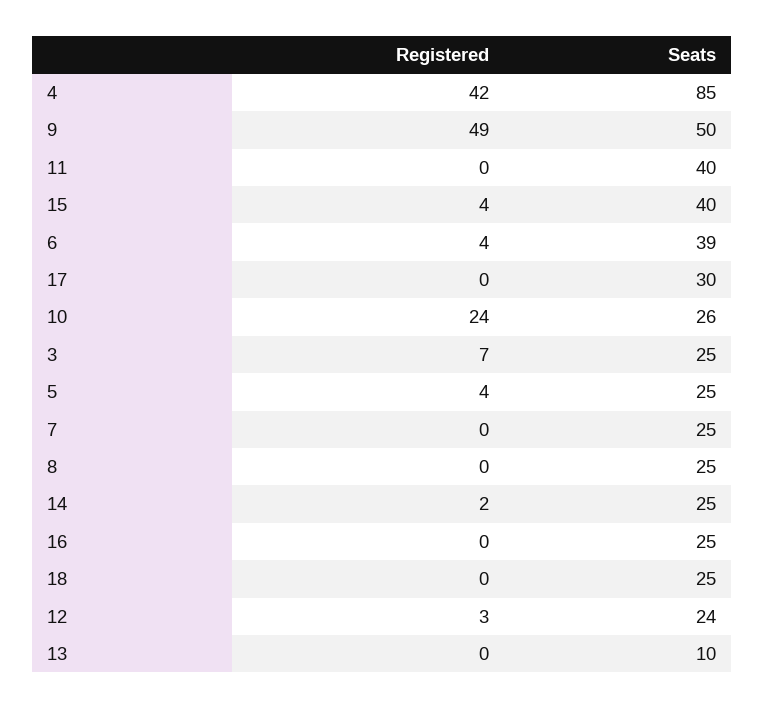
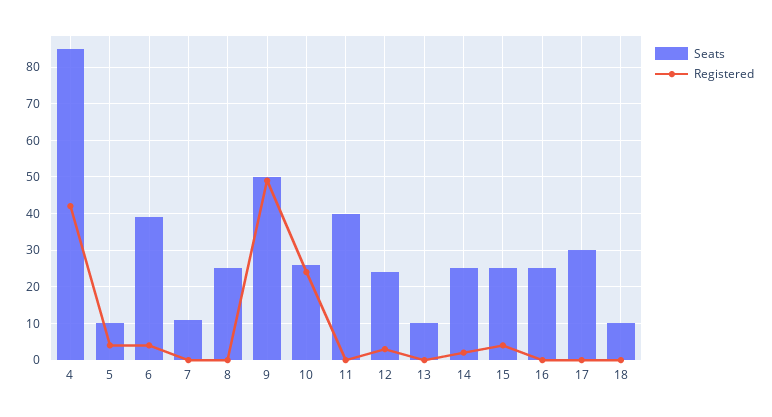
Seats, 15: 40 -> 25
Registered, 3: 7 -> none
Seats, 3: 25 -> none
Seats, 5: 25 -> 10
Seats, 7: 25 -> 10
Seats, 18: 25 -> 10

